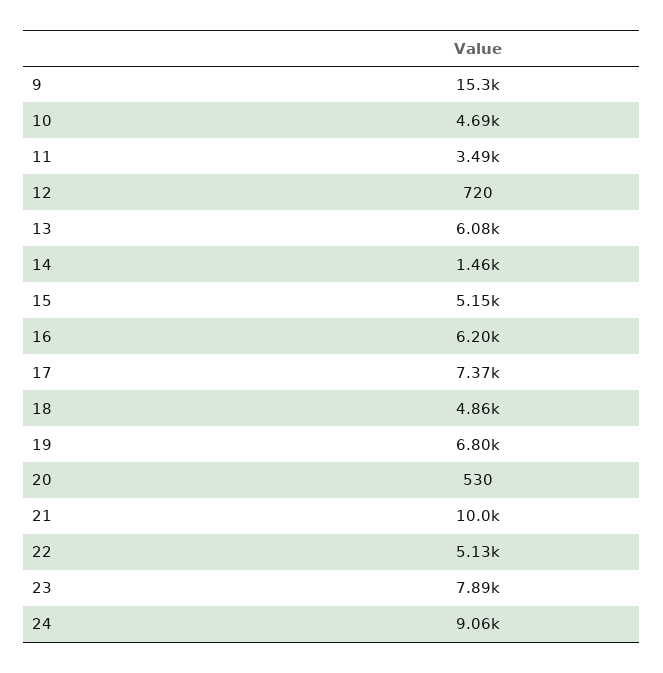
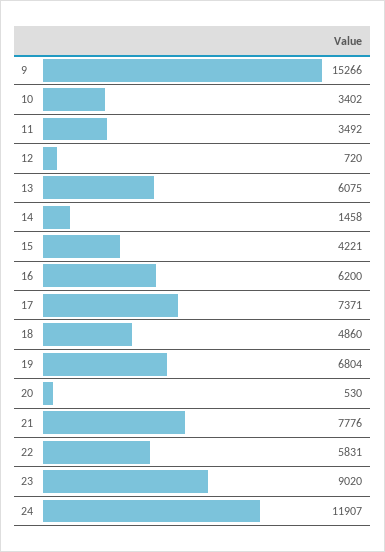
10: 4690 -> 3402
15: 5150 -> 4221
21: 10000 -> 7776
22: 5130 -> 5831
23: 7890 -> 9020
24: 9060 -> 11907

